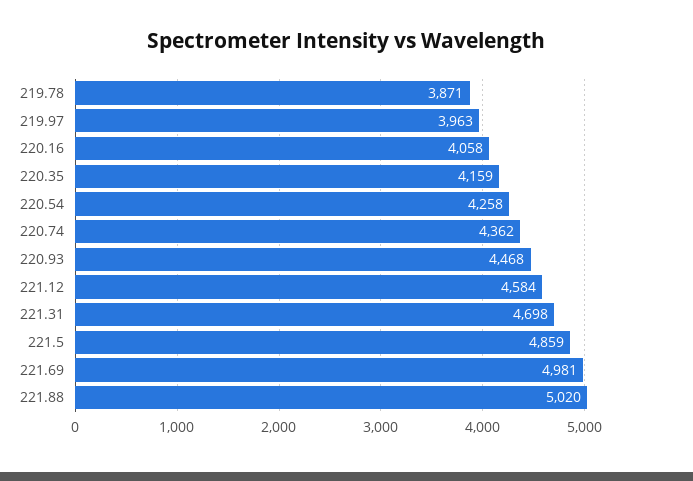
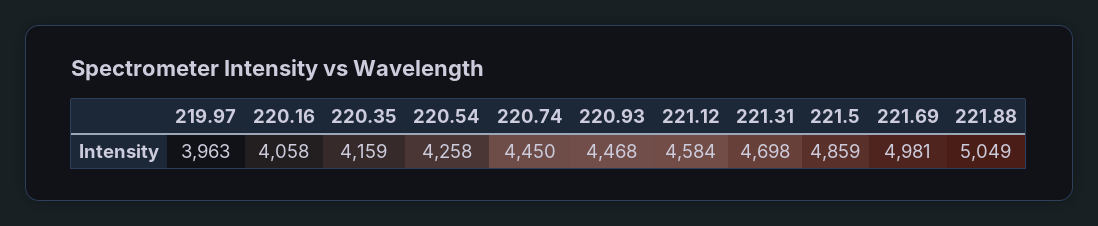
219.78: 3871 -> none
220.74: 4362 -> 4450
221.88: 5020 -> 5049

